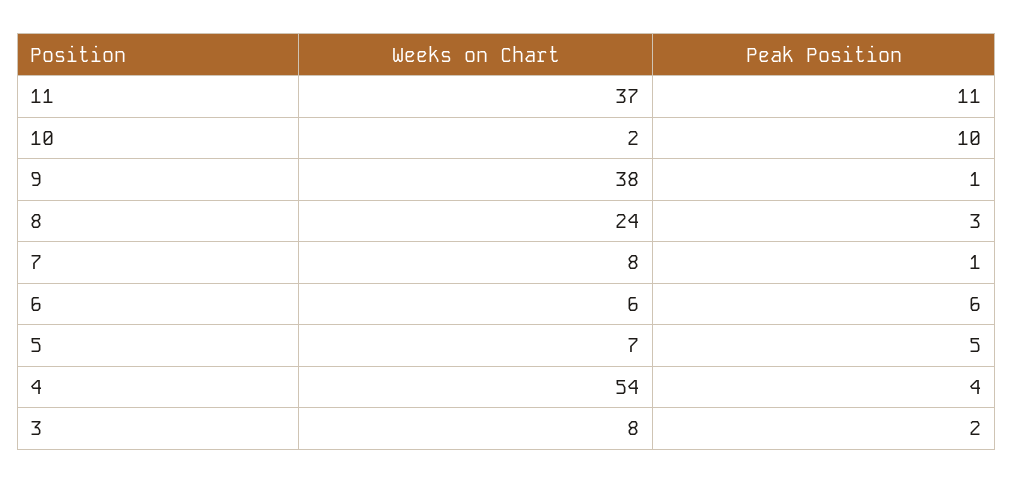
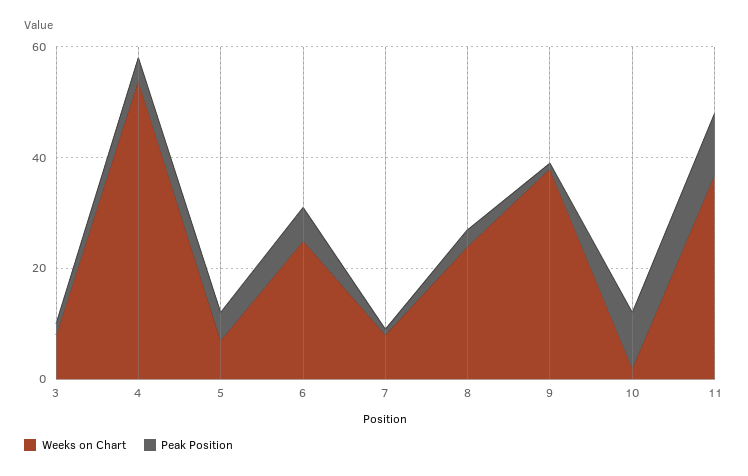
Weeks on Chart, 6: 6 -> 25

